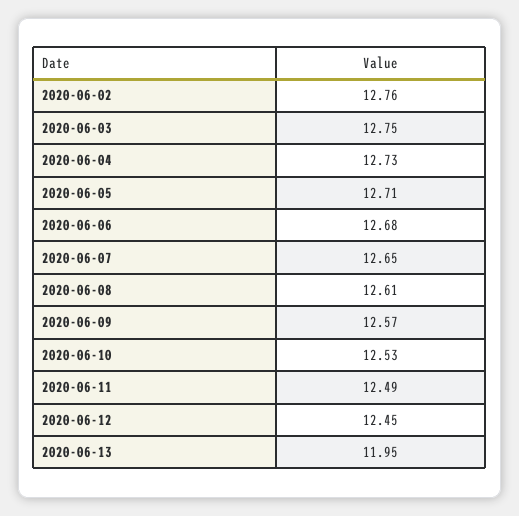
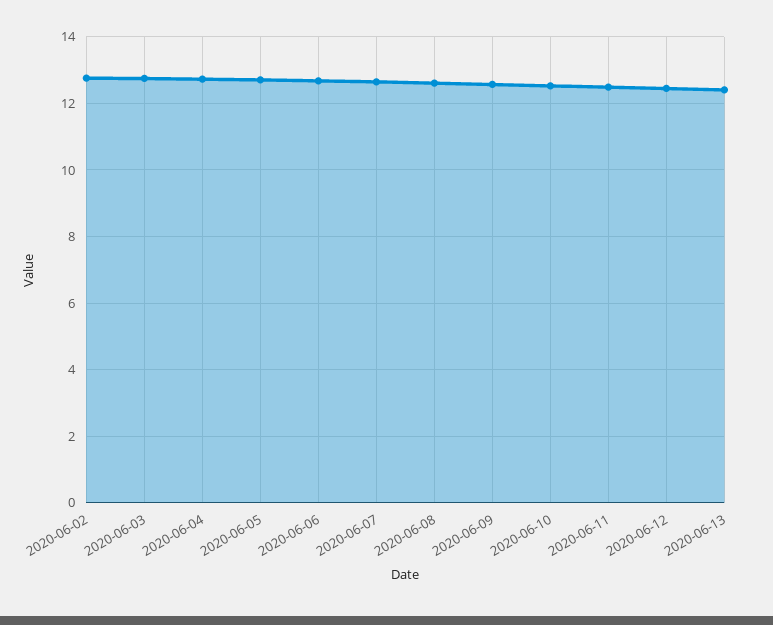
2020-06-13: 11.95 -> 12.4

